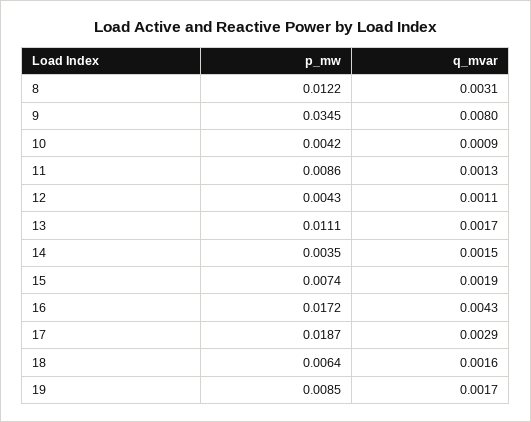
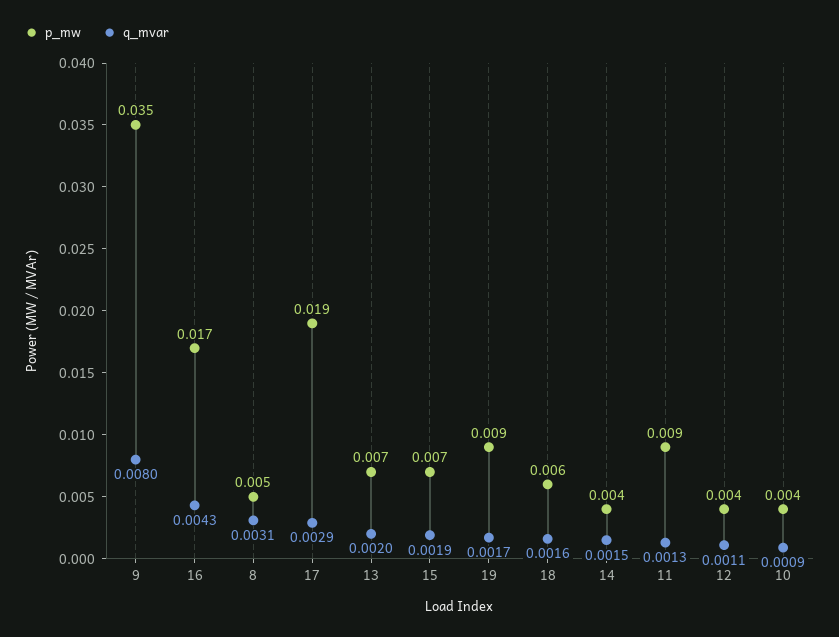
p_mw, 8: 0.0122 -> 0.005
p_mw, 13: 0.0111 -> 0.007
q_mvar, 13: 0.0017 -> 0.002

